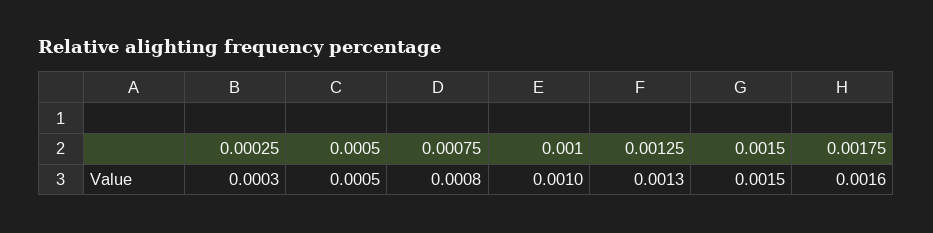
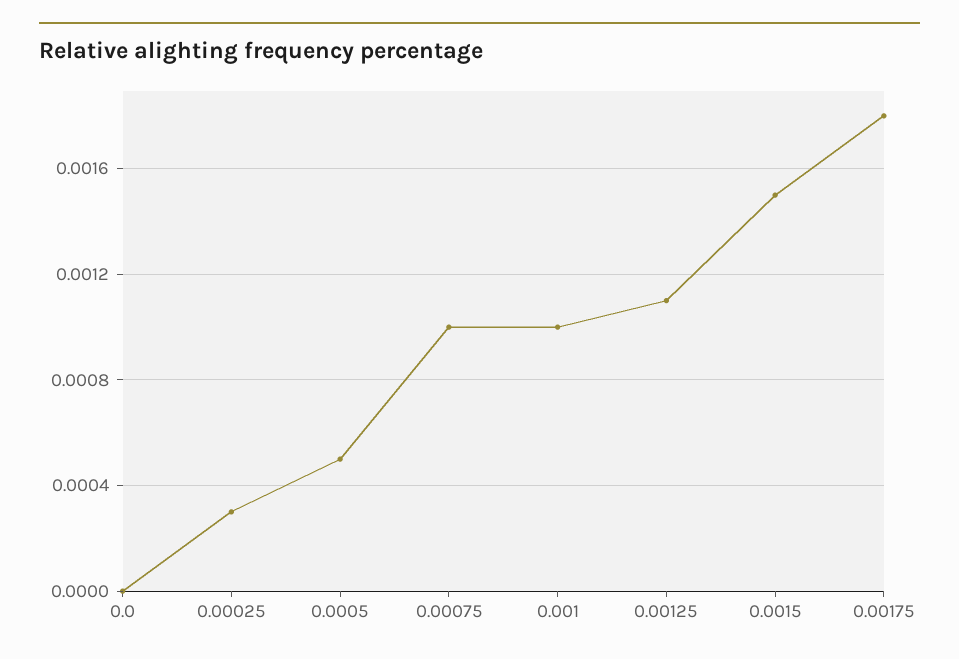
0.00075: 0.0008 -> 0.001
0.00125: 0.0013 -> 0.0011
0.00175: 0.0016 -> 0.0018
0.0: none -> 0

